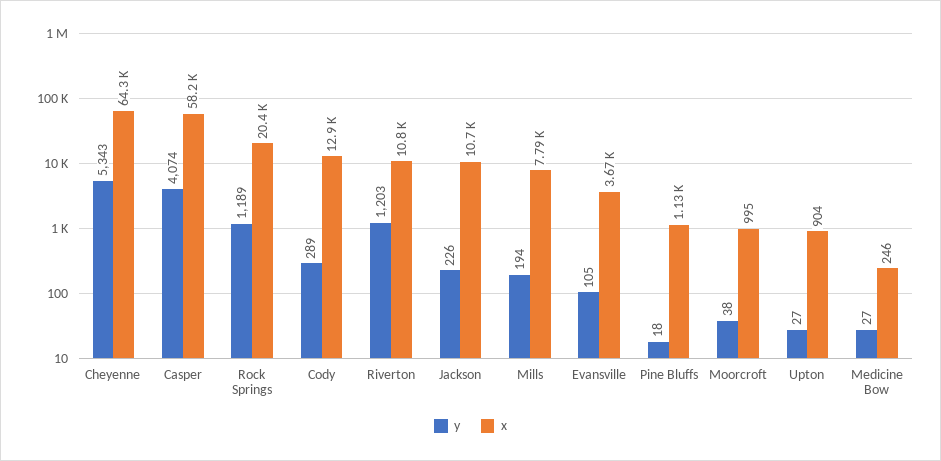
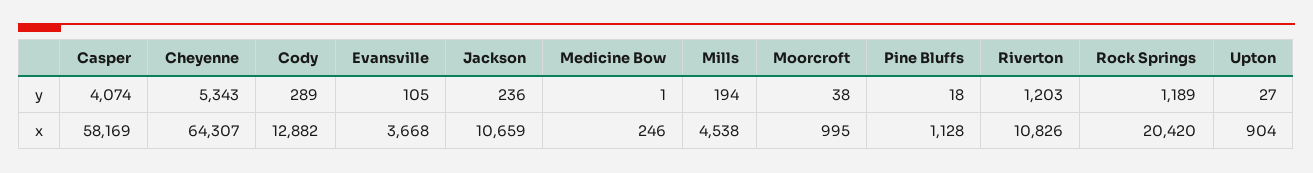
y, Jackson: 226 -> 236
x, Mills: 7790 -> 4538
y, Medicine Bow: 27 -> 1

